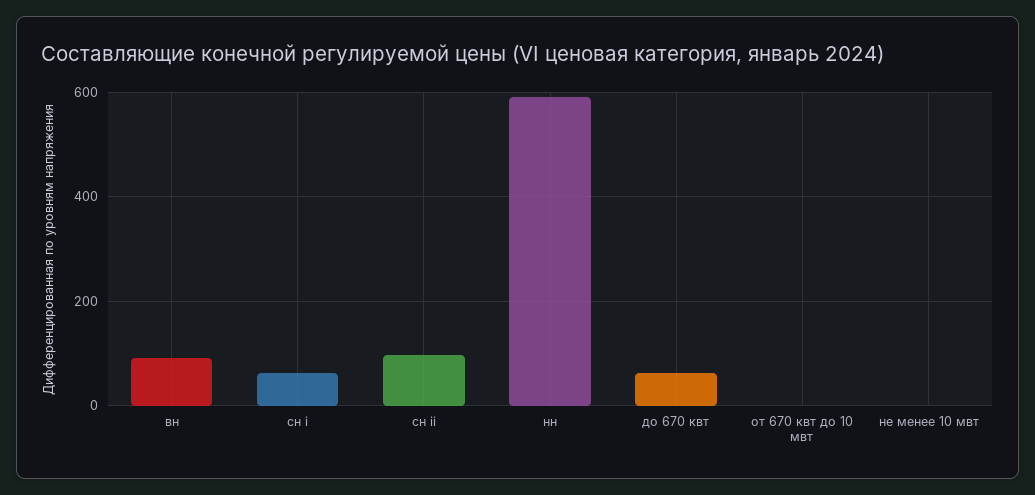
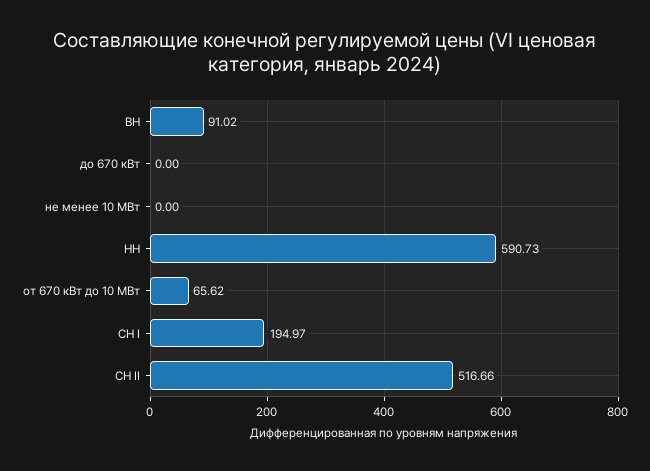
сн i: 60 -> 194.97
сн ii: 100 -> 516.66
до 670 квт: 60 -> 0
от 670 квт до 10 мвт: 0 -> 65.62

